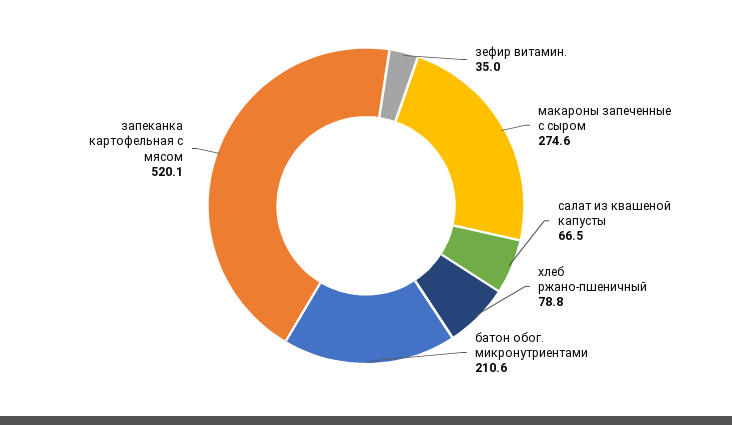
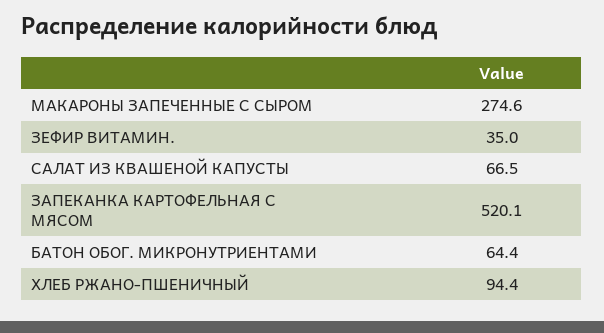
хлеб ржано-пшеничный: 78.8 -> 94.4
батон обог. микронутриентами: 210.6 -> 64.4

